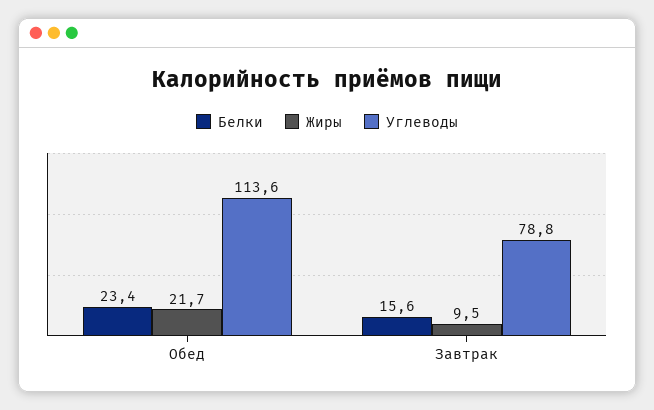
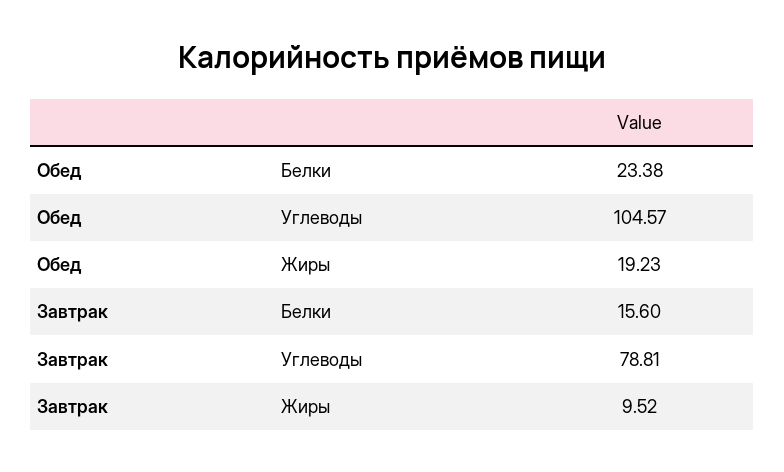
Жиры, Обед: 21.7 -> 19.23
Углеводы, Обед: 113.6 -> 104.57

